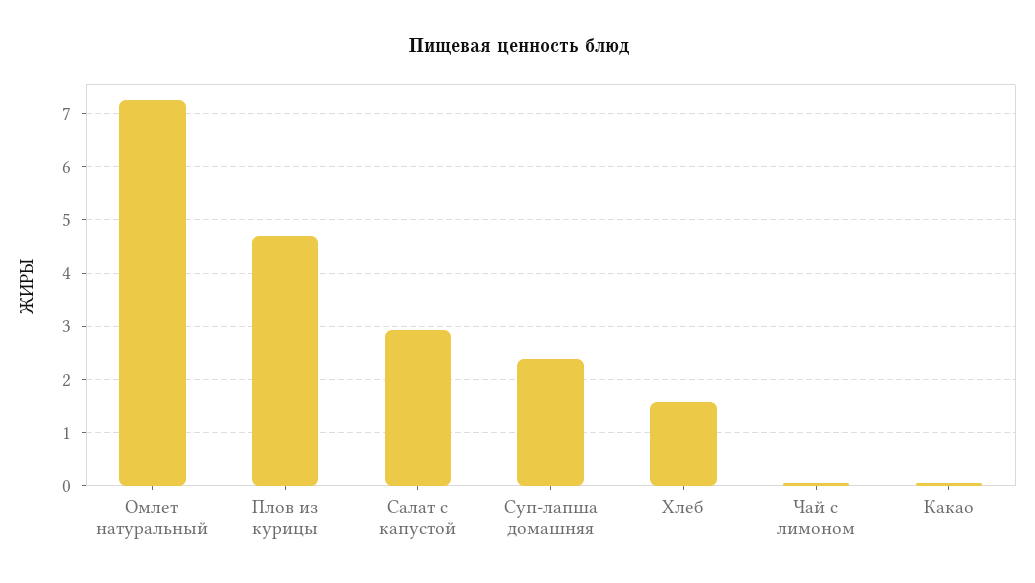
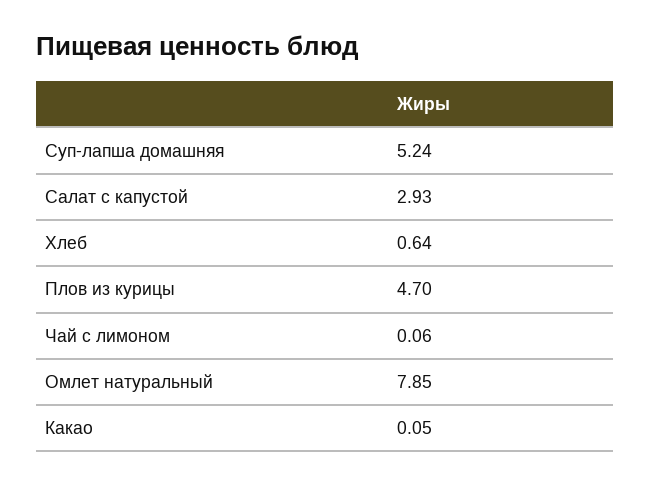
Омлет натуральный: 7.2 -> 7.85
Суп-лапша домашняя: 2.4 -> 5.24
Хлеб: 1.6 -> 0.64

